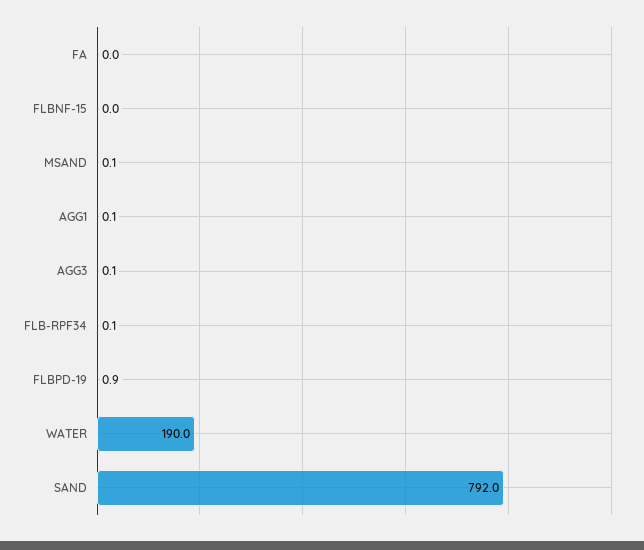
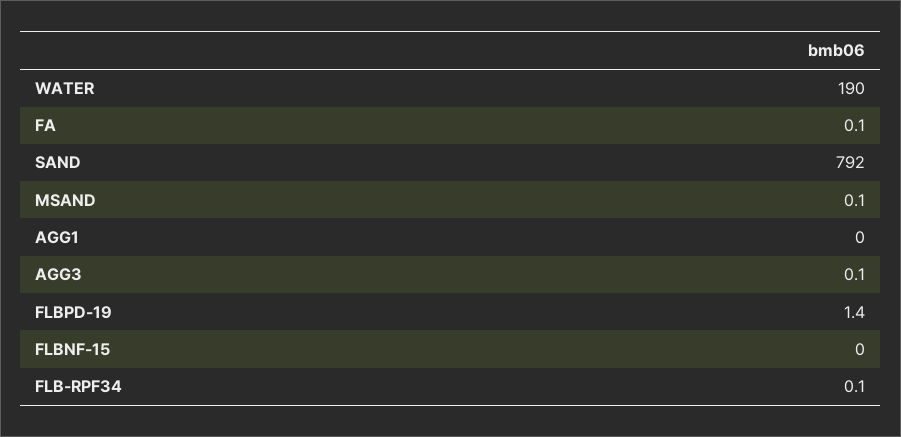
FA: 0 -> 0.1
AGG1: 0.1 -> 0
FLBPD-19: 0.9 -> 1.4

